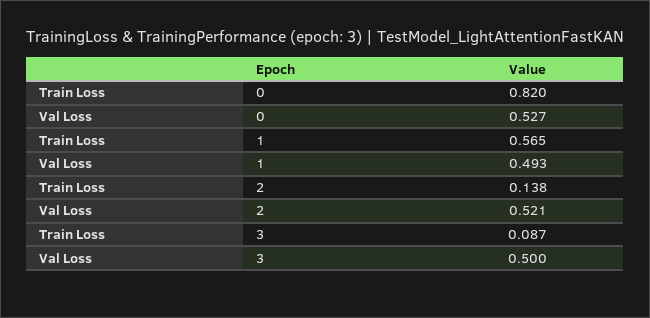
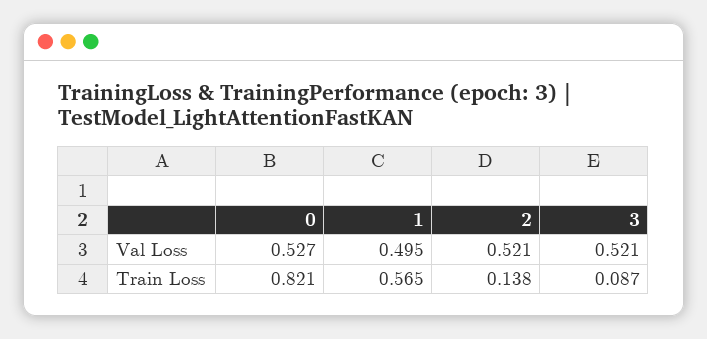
Train Loss, 0: 0.82 -> 0.821
Val Loss, 1: 0.493 -> 0.495
Val Loss, 3: 0.5 -> 0.521

